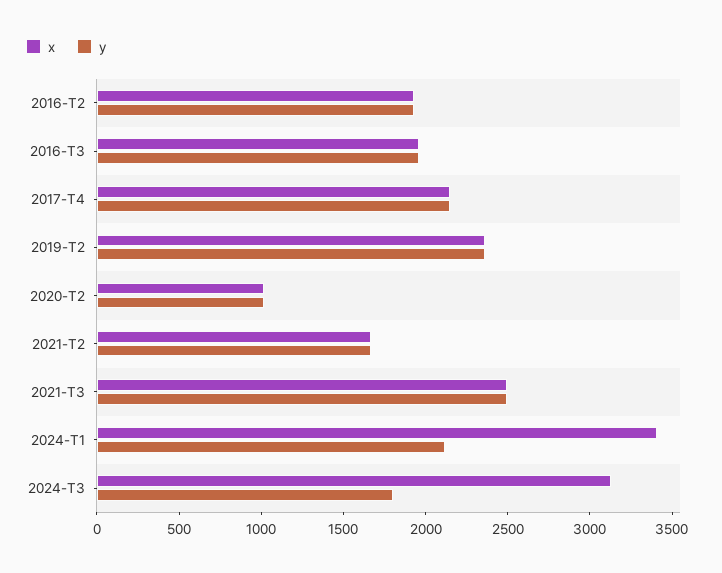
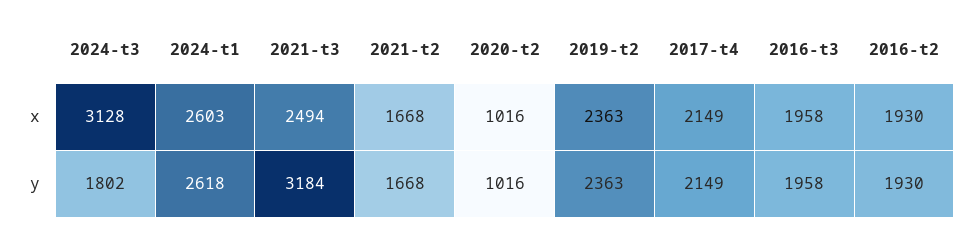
y, 2021-T3: 2500 -> 3184
x, 2024-T1: 3400 -> 2603
y, 2024-T1: 2100 -> 2618

